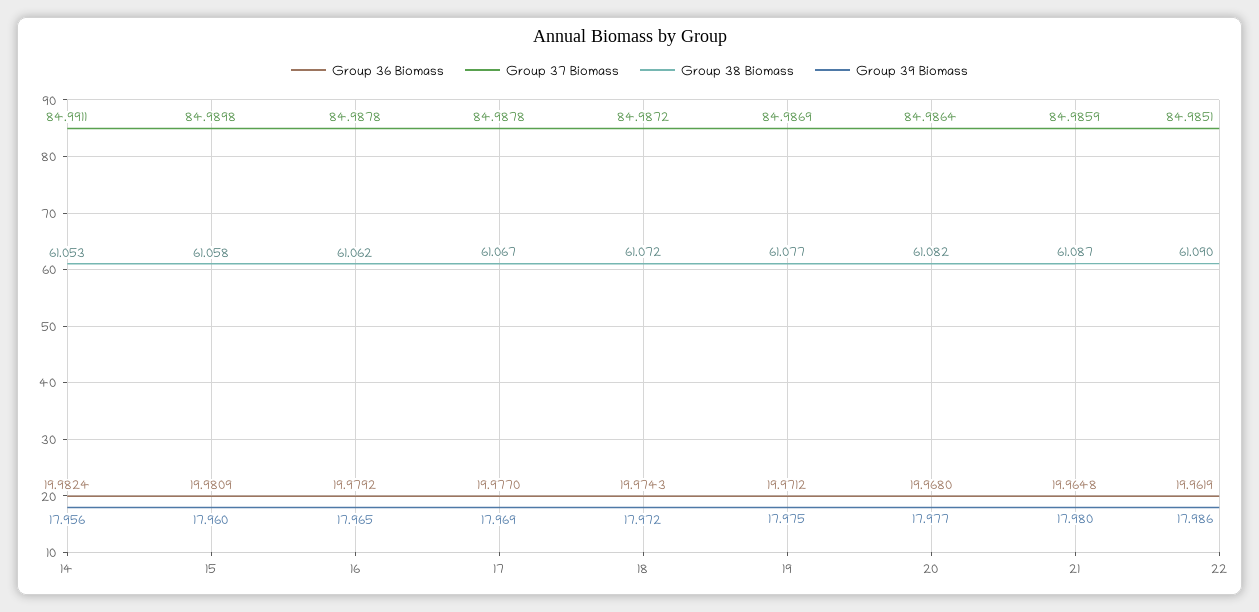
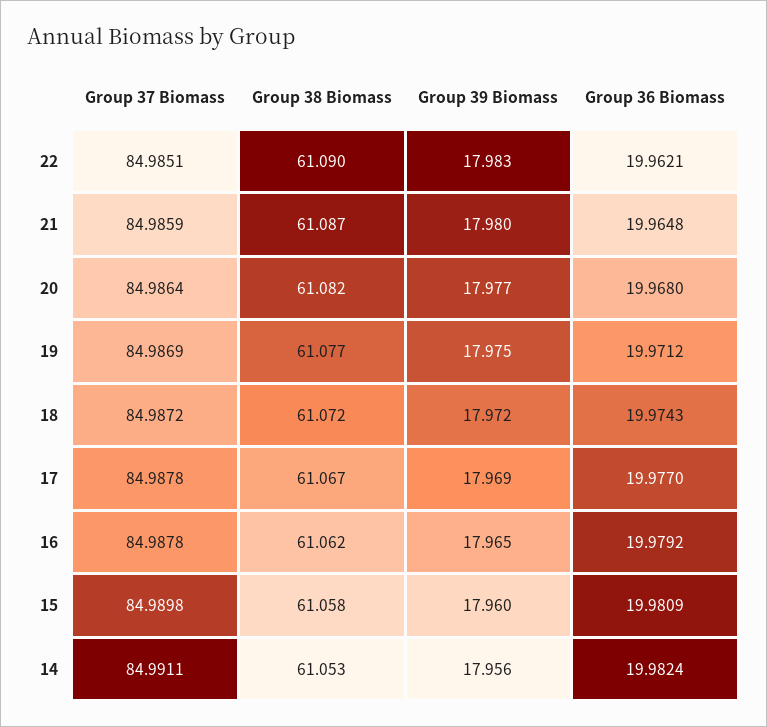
Group 36 Biomass, 22: 19.9619 -> 19.9621
Group 39 Biomass, 22: 17.986 -> 17.983

